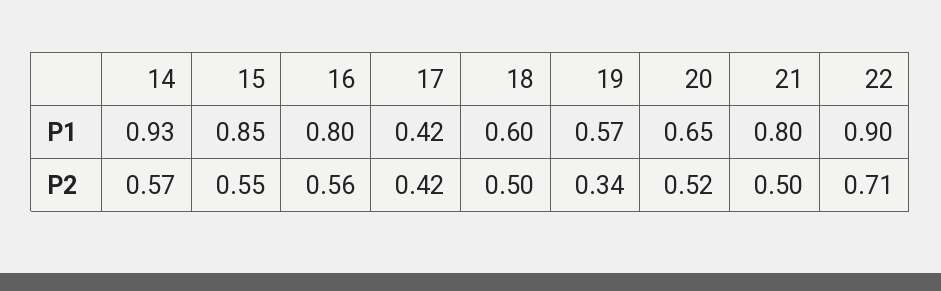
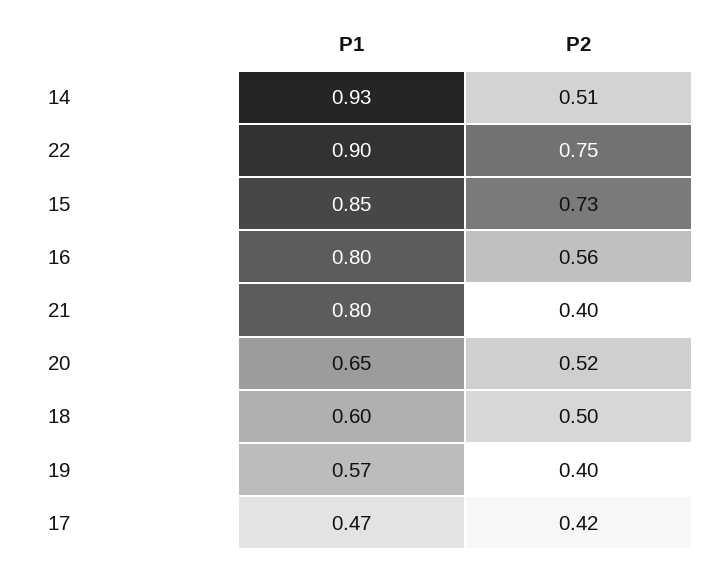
17, P1: 0.42 -> 0.47
14, P2: 0.57 -> 0.51
15, P2: 0.55 -> 0.73
19, P2: 0.34 -> 0.4
21, P2: 0.5 -> 0.4
22, P2: 0.71 -> 0.75

